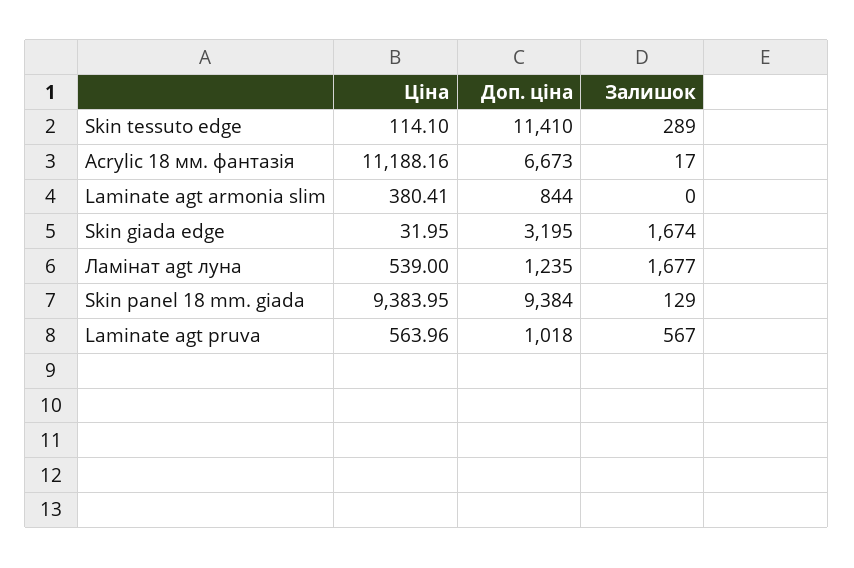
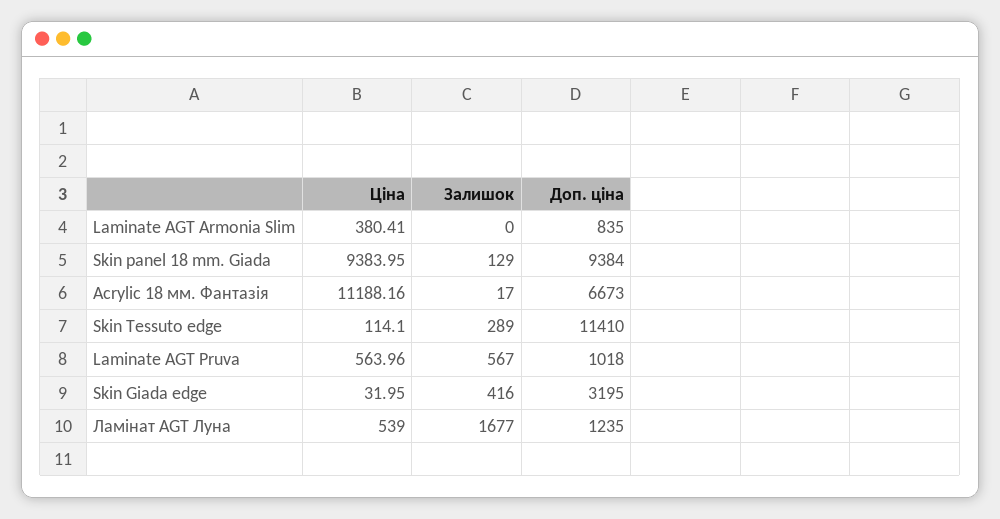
Доп. ціна, Laminate agt armonia slim: 844 -> 835
Залишок, Skin giada edge: 1674 -> 416

